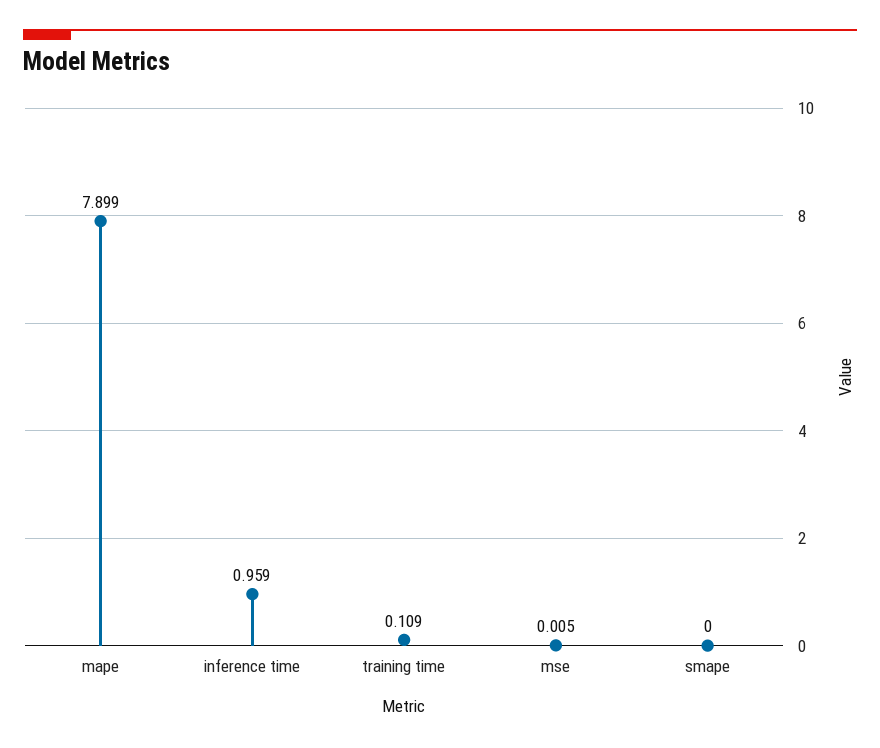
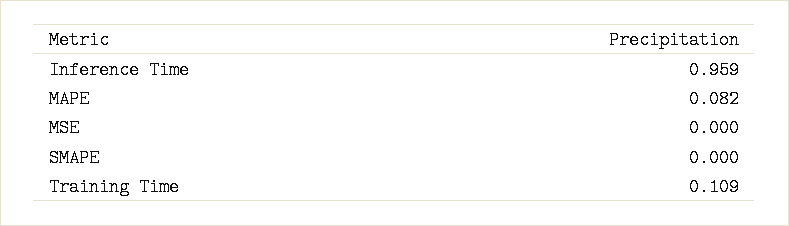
mape: 7.899 -> 0.082
mse: 0.005 -> 0

